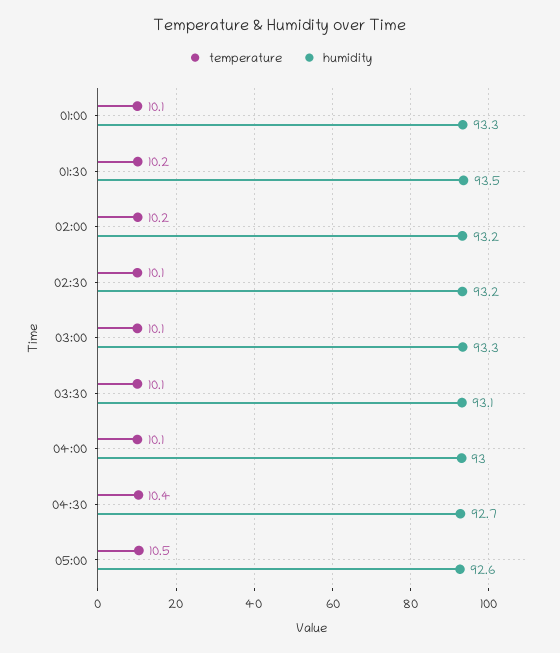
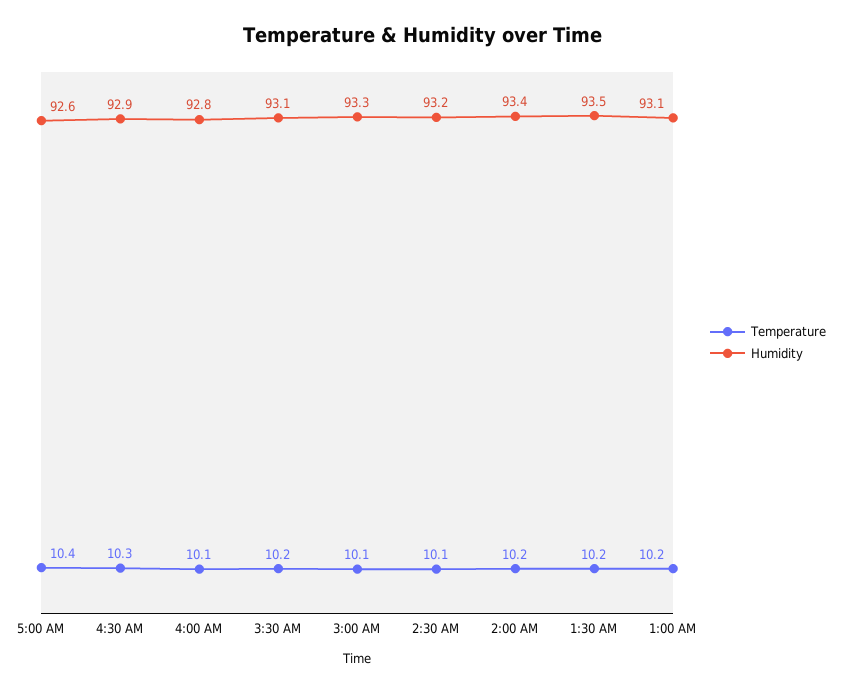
temperature, 01:00: 10.1 -> 10.2
humidity, 01:00: 93.3 -> 93.1
humidity, 02:00: 93.2 -> 93.4
temperature, 03:30: 10.1 -> 10.2
humidity, 04:00: 93 -> 92.8
temperature, 04:30: 10.4 -> 10.3
humidity, 04:30: 92.7 -> 92.9
temperature, 05:00: 10.5 -> 10.4

